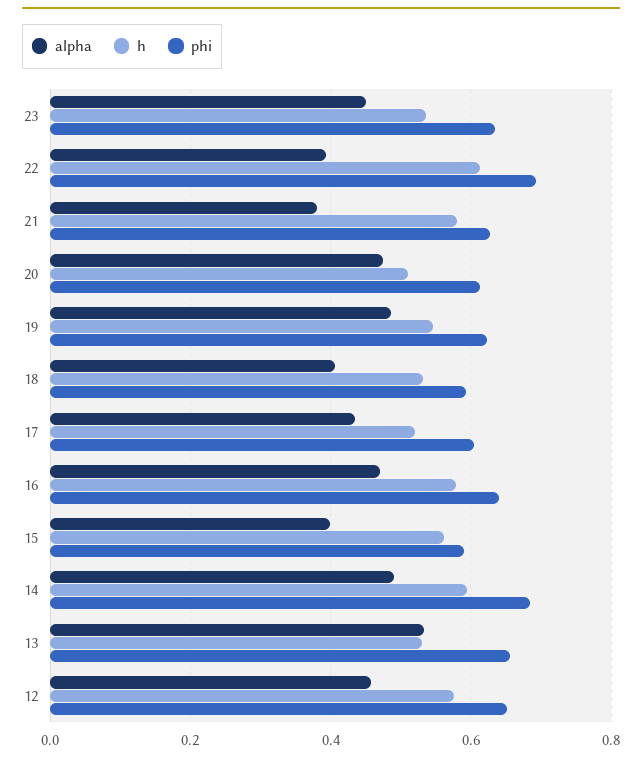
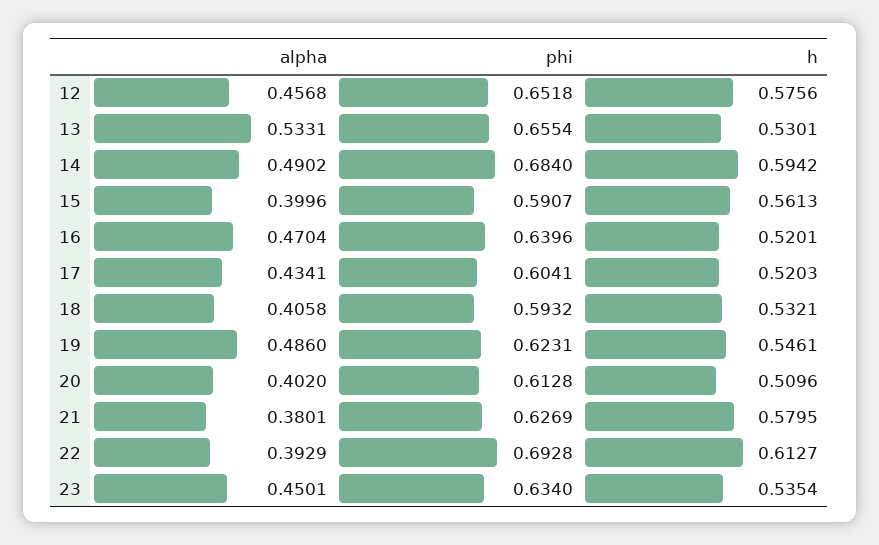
alpha, 20: 0.48 -> 0.402
h, 16: 0.58 -> 0.5201

